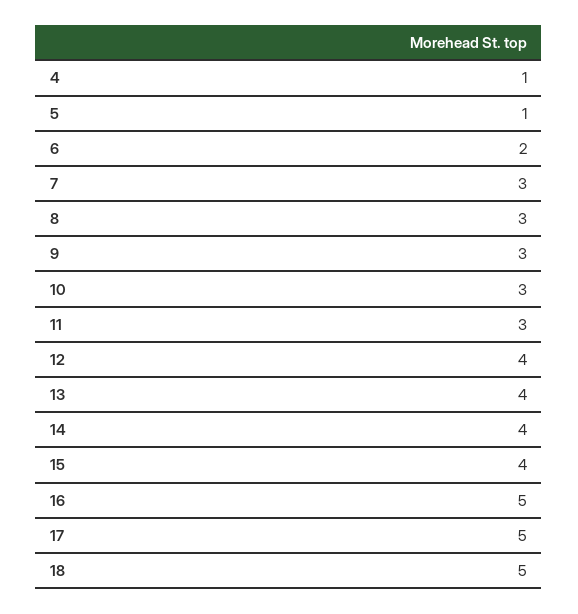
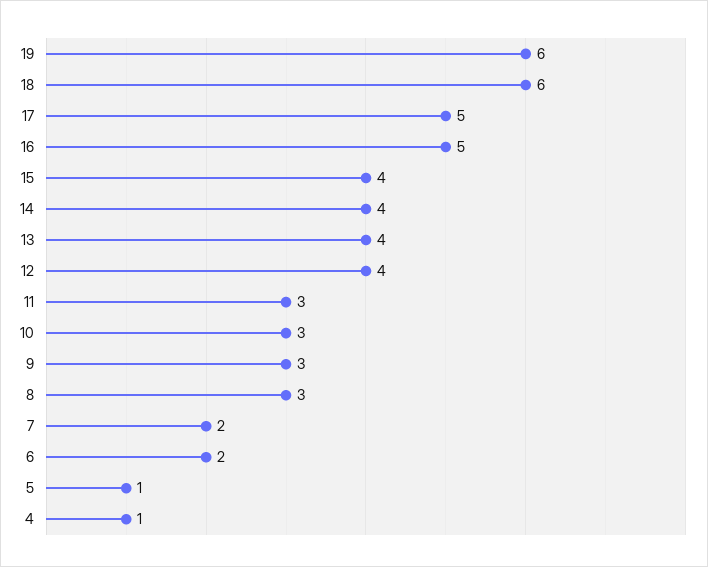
7: 3 -> 2
18: 5 -> 6
19: none -> 6

